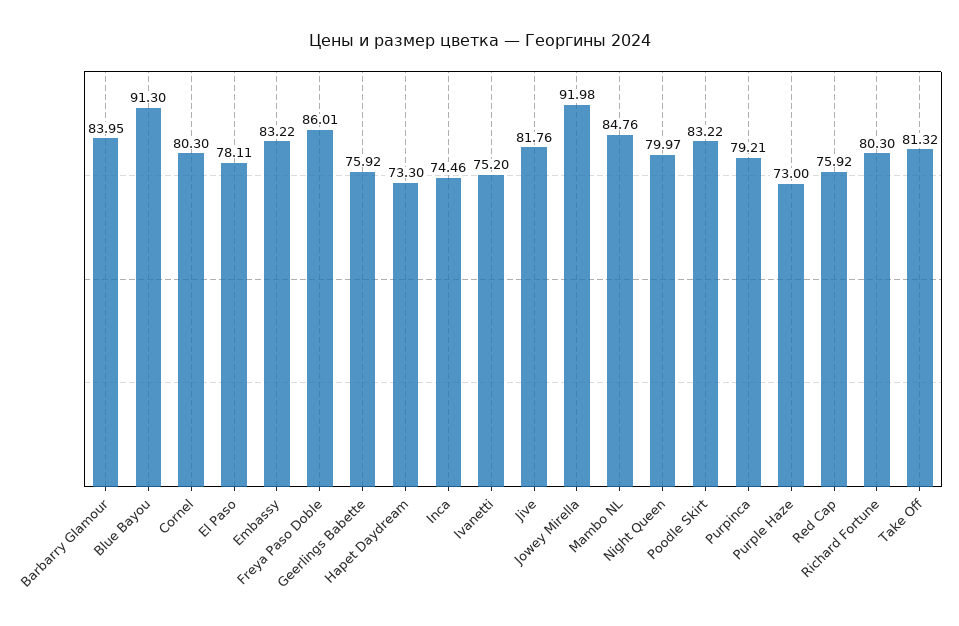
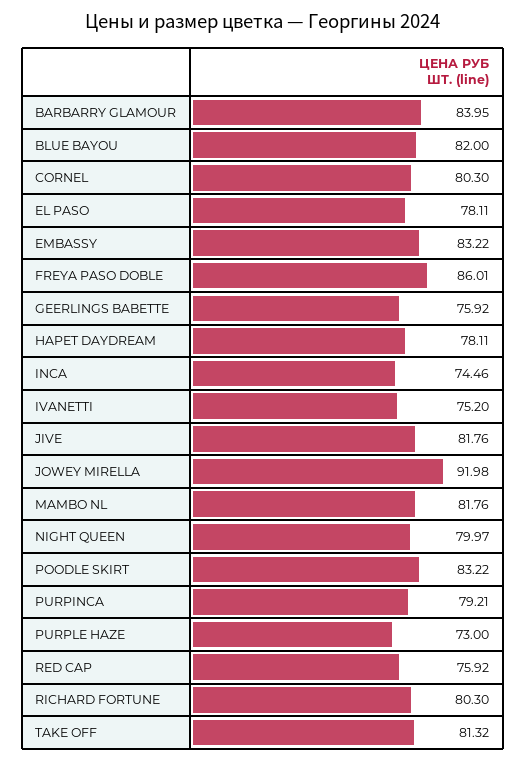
Blue Bayou: 91.3 -> 82
Hapet Daydream: 73.3 -> 78.11
Mambo NL: 84.76 -> 81.76

